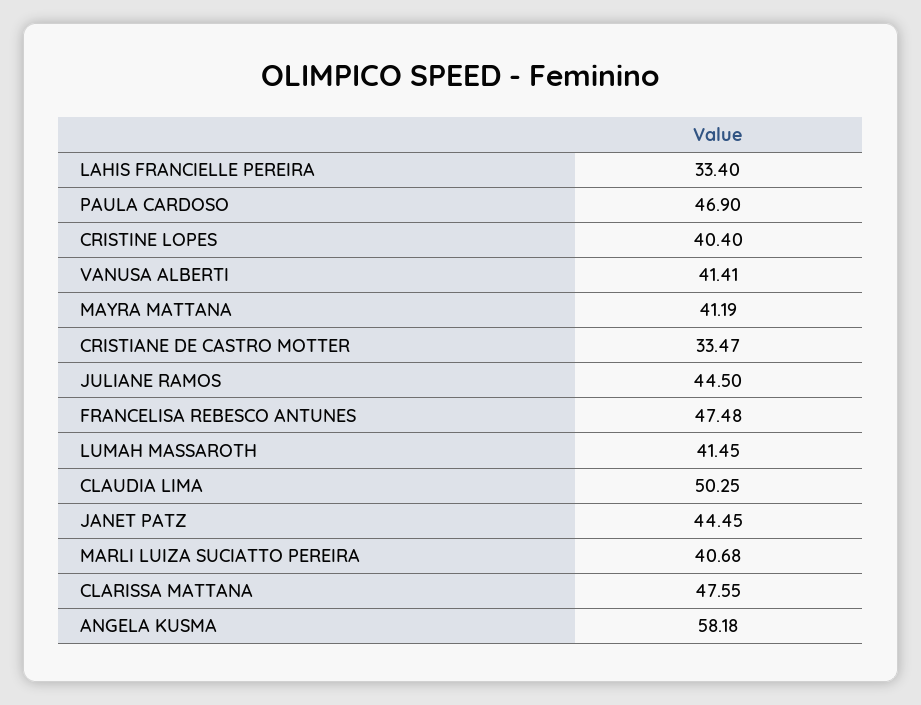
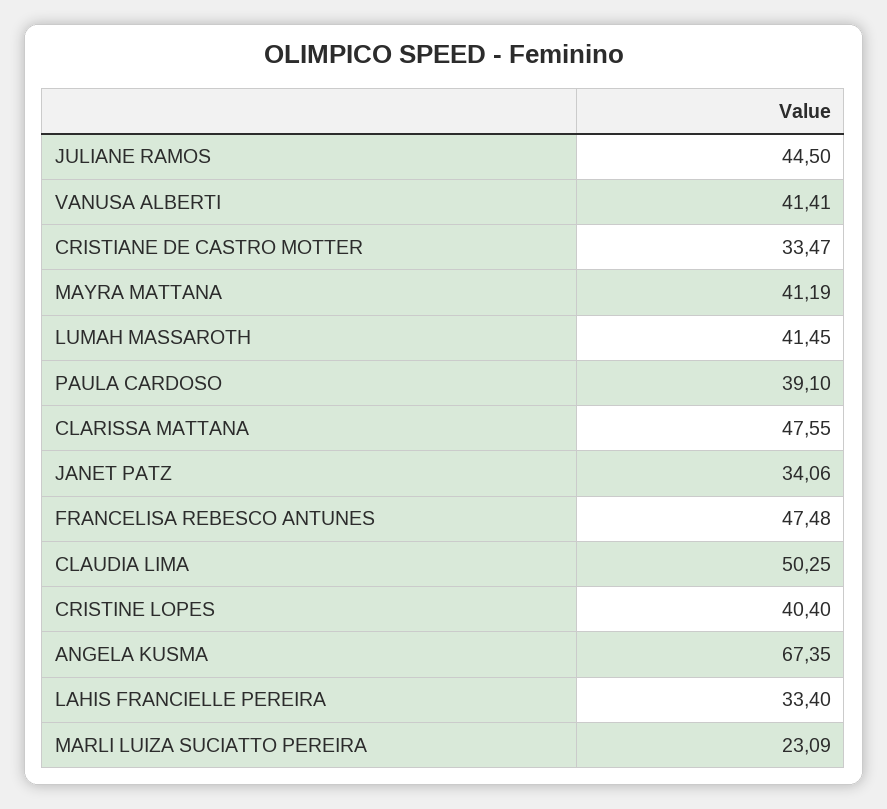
PAULA CARDOSO: 46.9 -> 39.1
JANET PATZ: 44.45 -> 34.06
MARLI LUIZA SUCIATTO PEREIRA: 40.68 -> 23.09
ANGELA KUSMA: 58.18 -> 67.35

